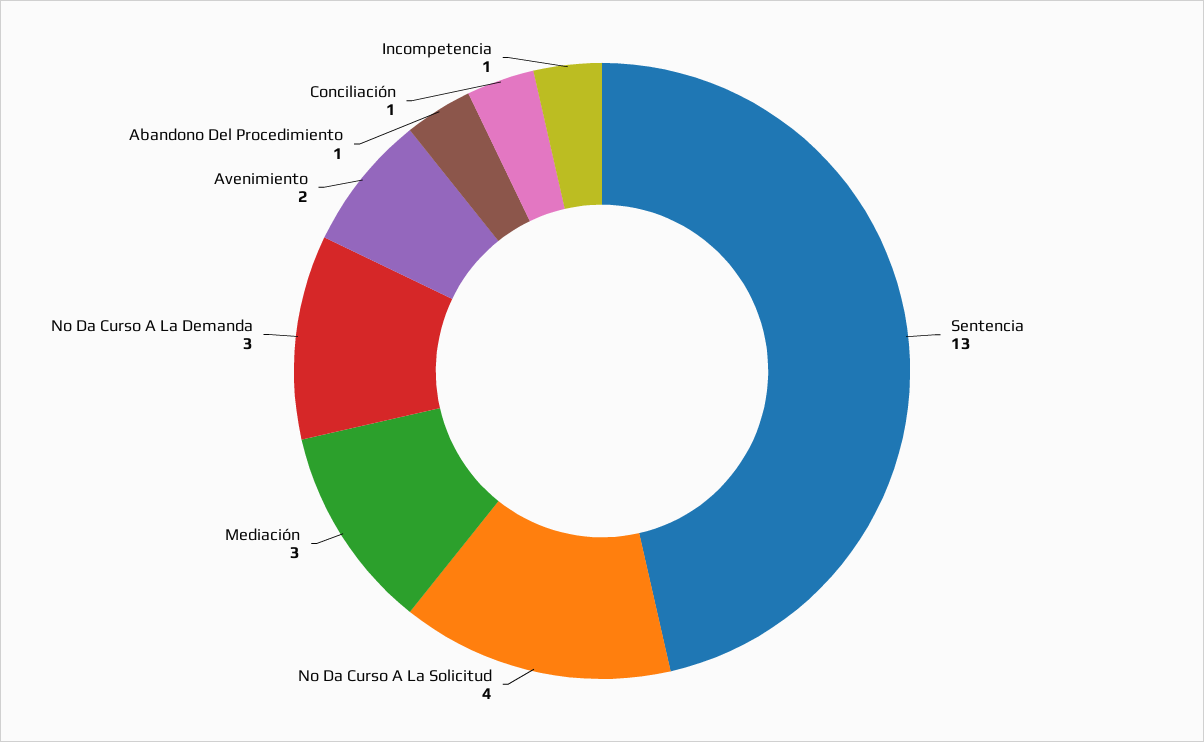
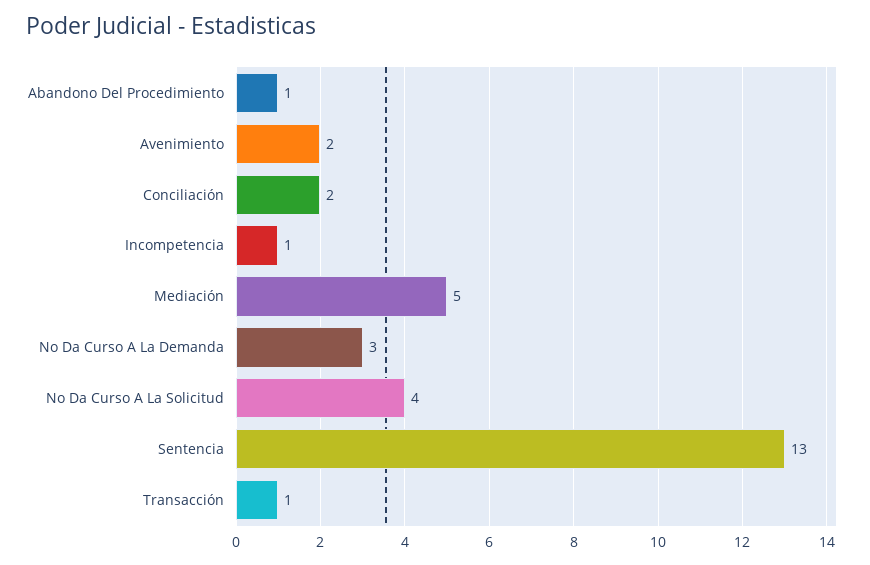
Mediación: 3 -> 5
Conciliación: 1 -> 2
Transacción: none -> 1

